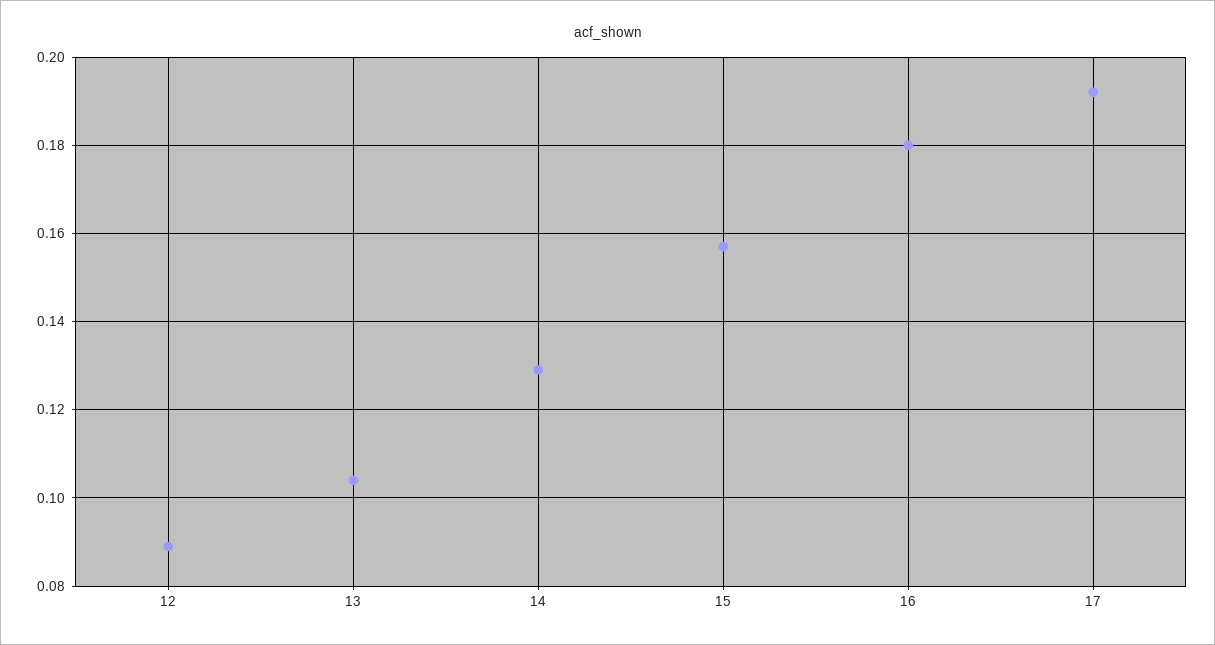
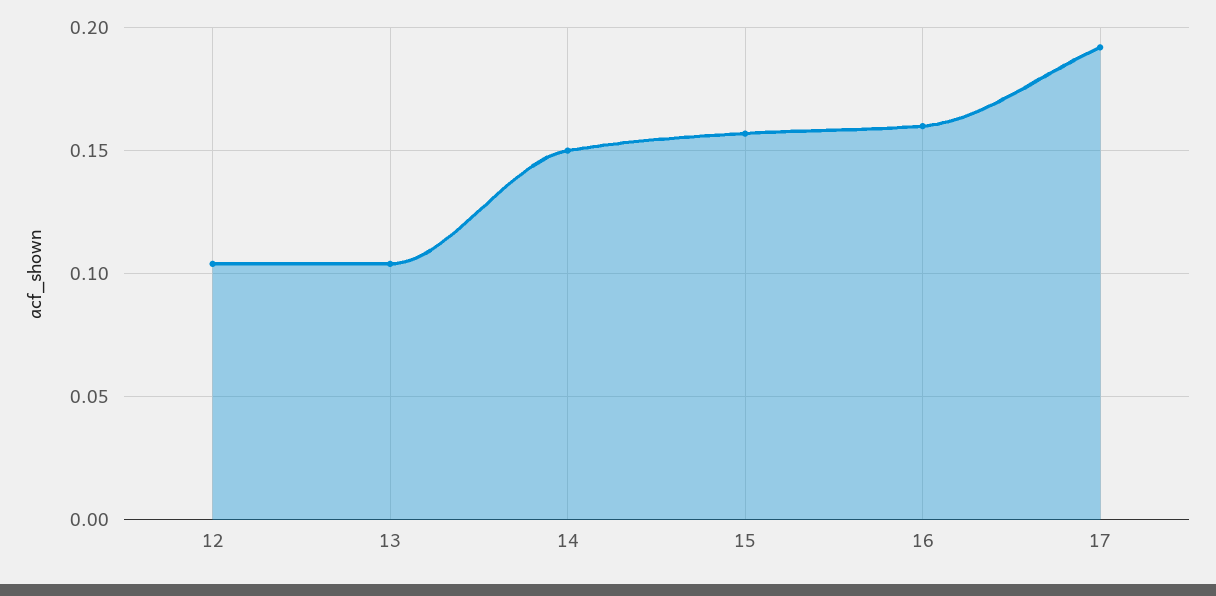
12: 0.09 -> 0.105
14: 0.13 -> 0.15
16: 0.18 -> 0.16

